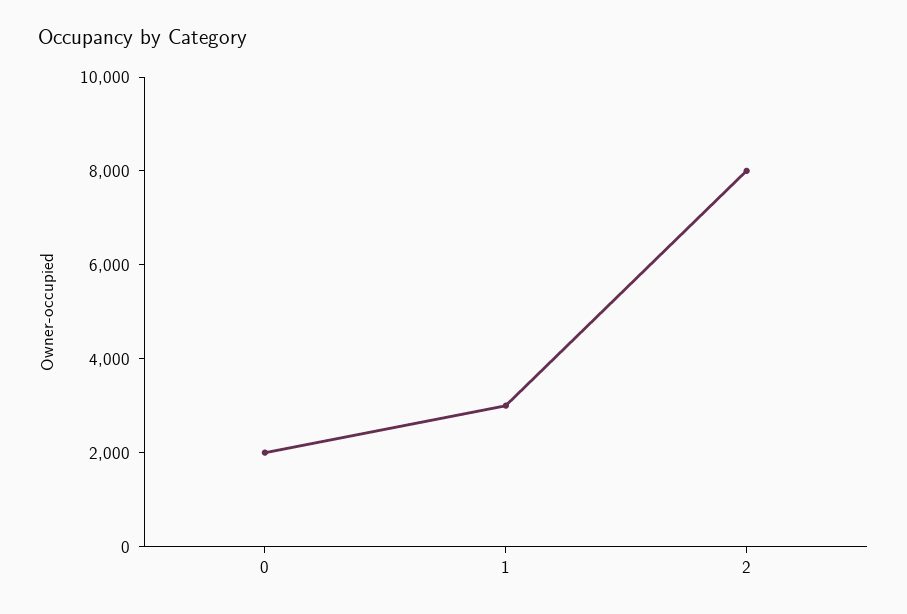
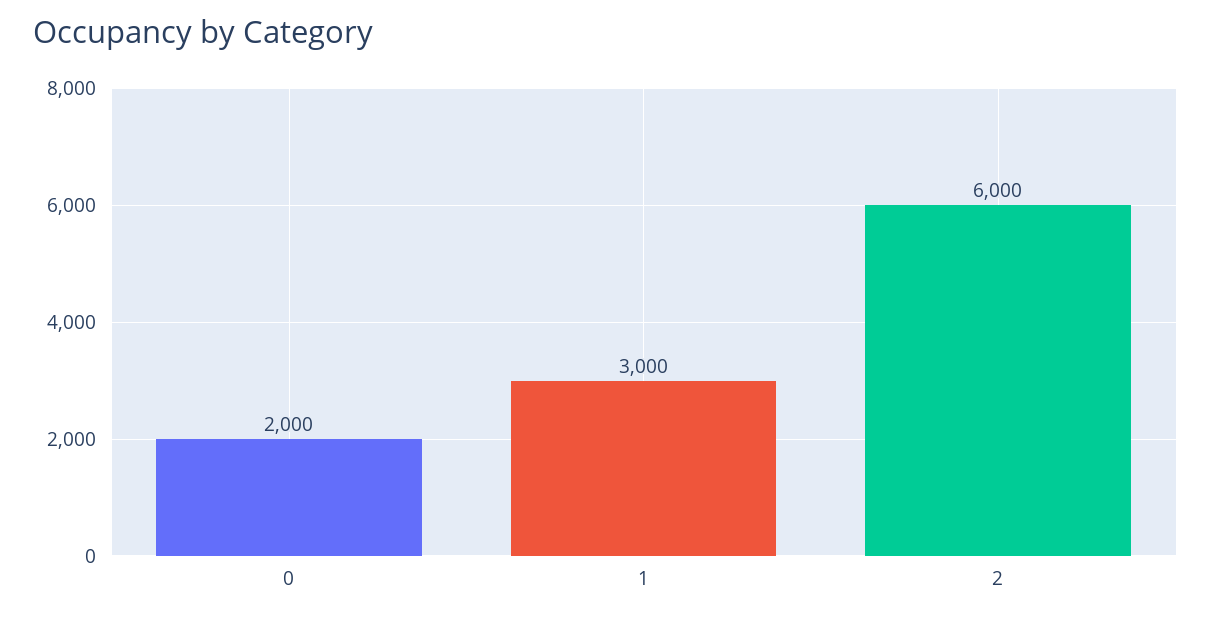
2: 8000 -> 6000

